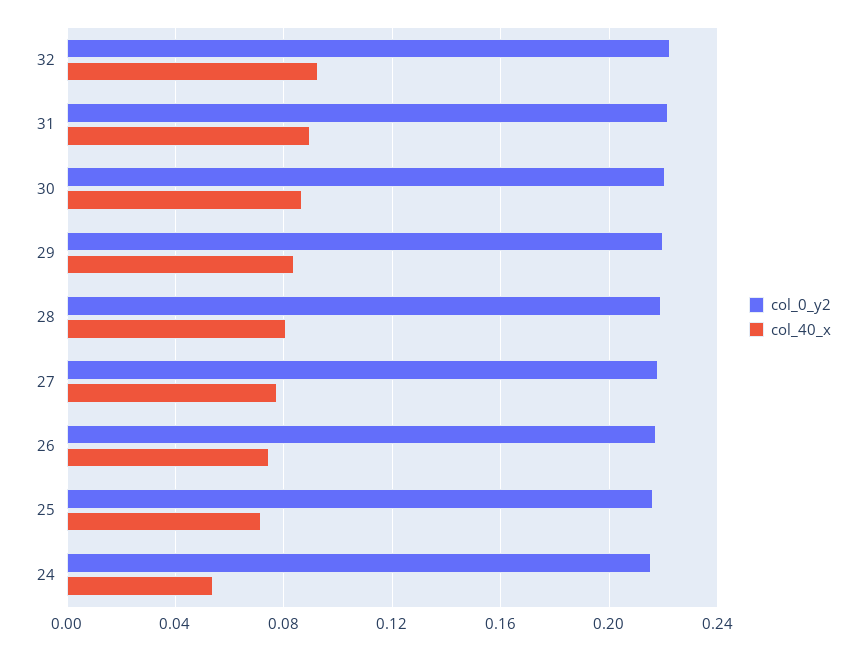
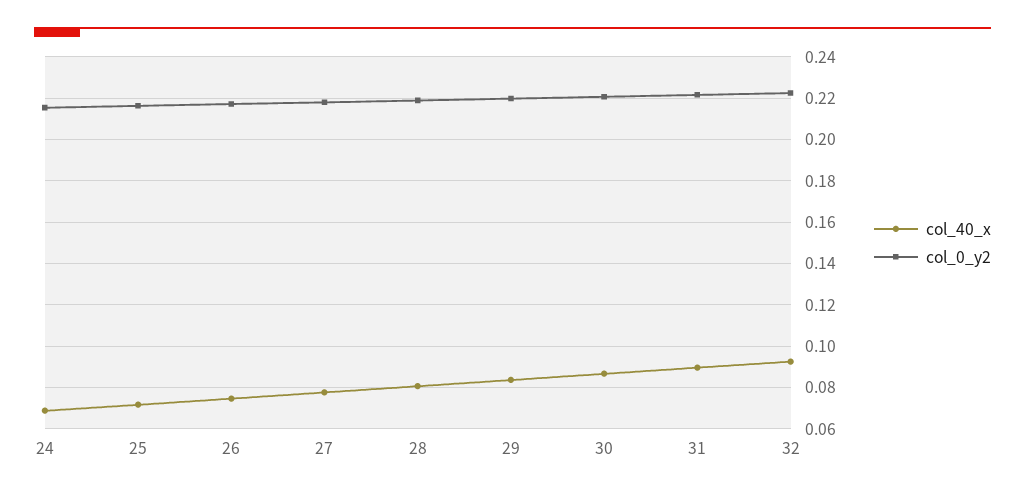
col_40_x, 24: 0.055 -> 0.07

